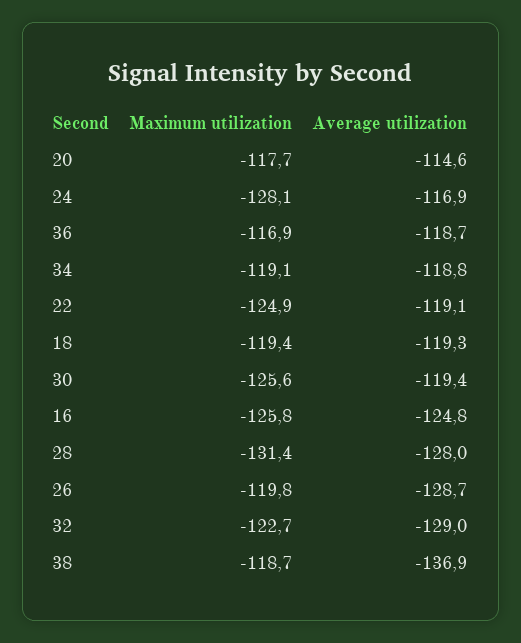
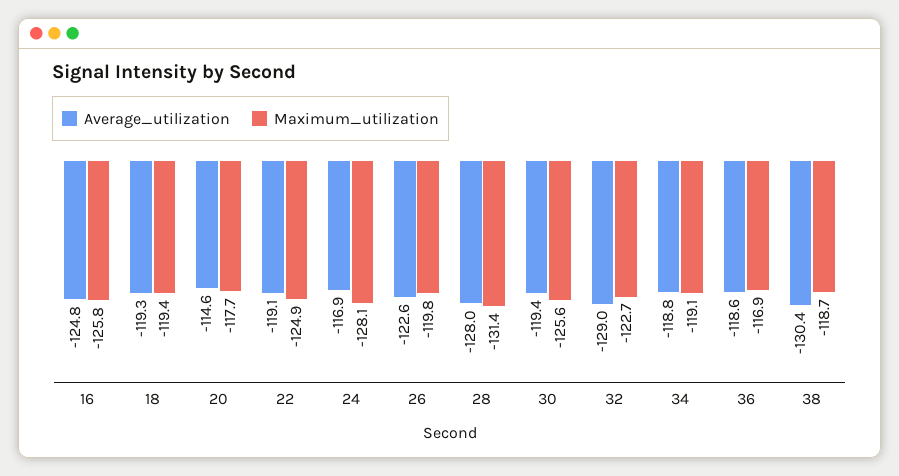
Average utilization, 36: -118.7 -> -118.6
Average utilization, 26: -128.7 -> -122.6
Average utilization, 38: -136.9 -> -130.4

